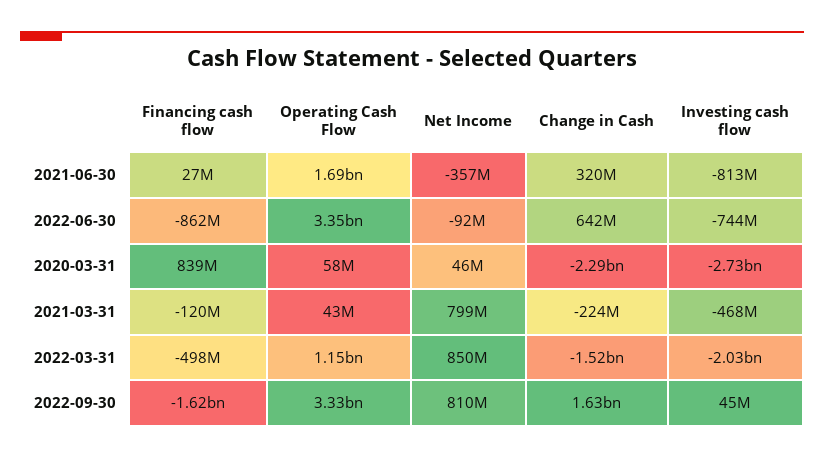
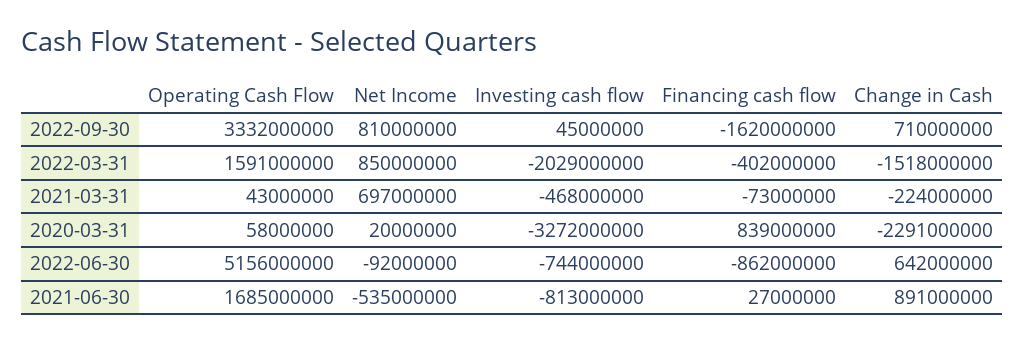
Net Income, 2021-06-30: -357000000 -> -535000000
Change in Cash, 2021-06-30: 320000000 -> 891000000
Operating Cash Flow, 2022-06-30: 3350000000 -> 5156000000
Net Income, 2020-03-31: 46000000 -> 20000000
Investing cash flow, 2020-03-31: -2730000000 -> -3272000000
Financing cash flow, 2021-03-31: -120000000 -> -73000000
Net Income, 2021-03-31: 799000000 -> 697000000
Financing cash flow, 2022-03-31: -498000000 -> -402000000
Operating Cash Flow, 2022-03-31: 1150000000 -> 1591000000
Change in Cash, 2022-09-30: 1630000000 -> 710000000

